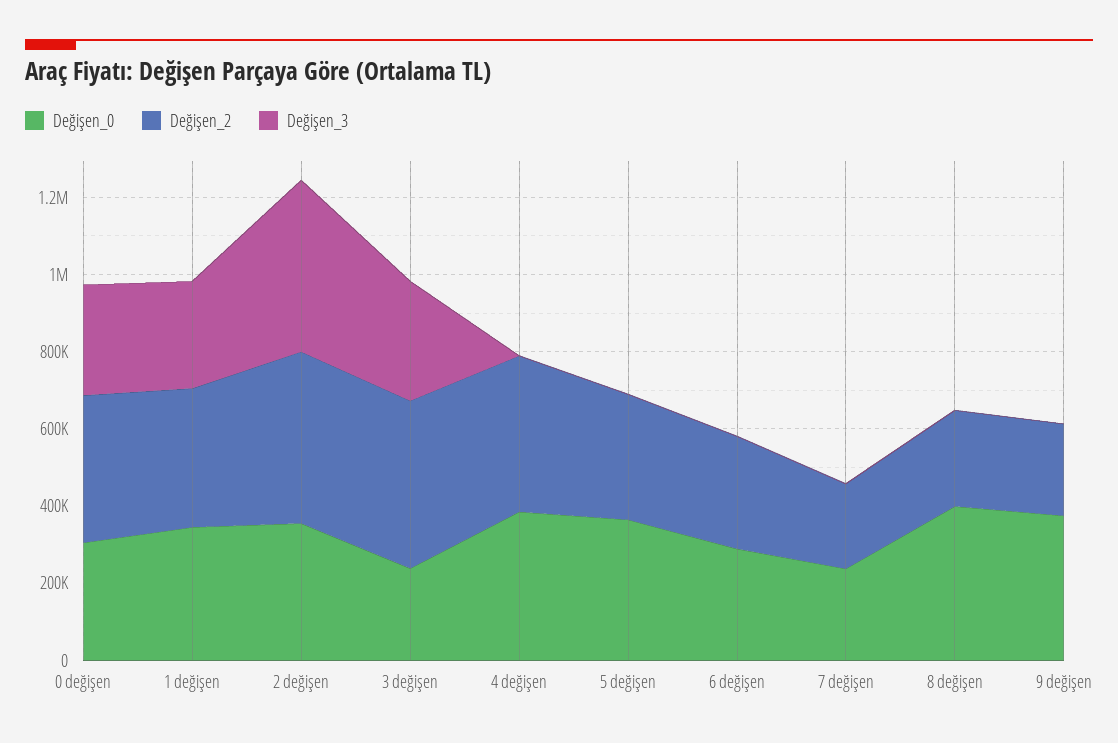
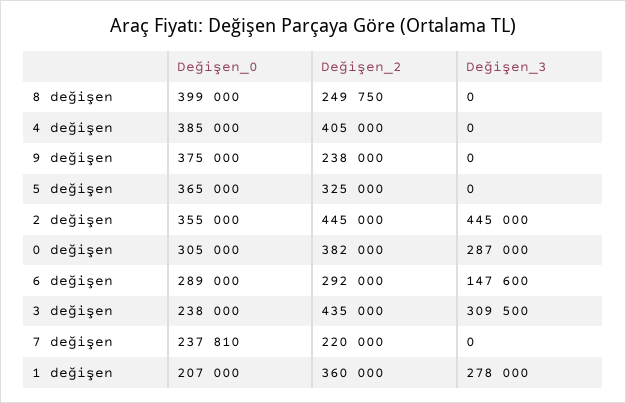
Değişen_0, 1 değişen: 350000 -> 207000
Değişen_3, 6 değişen: 0 -> 147600

